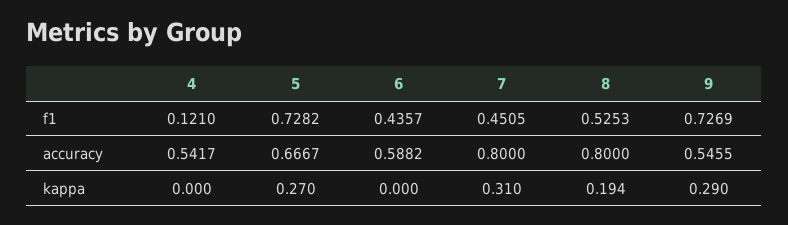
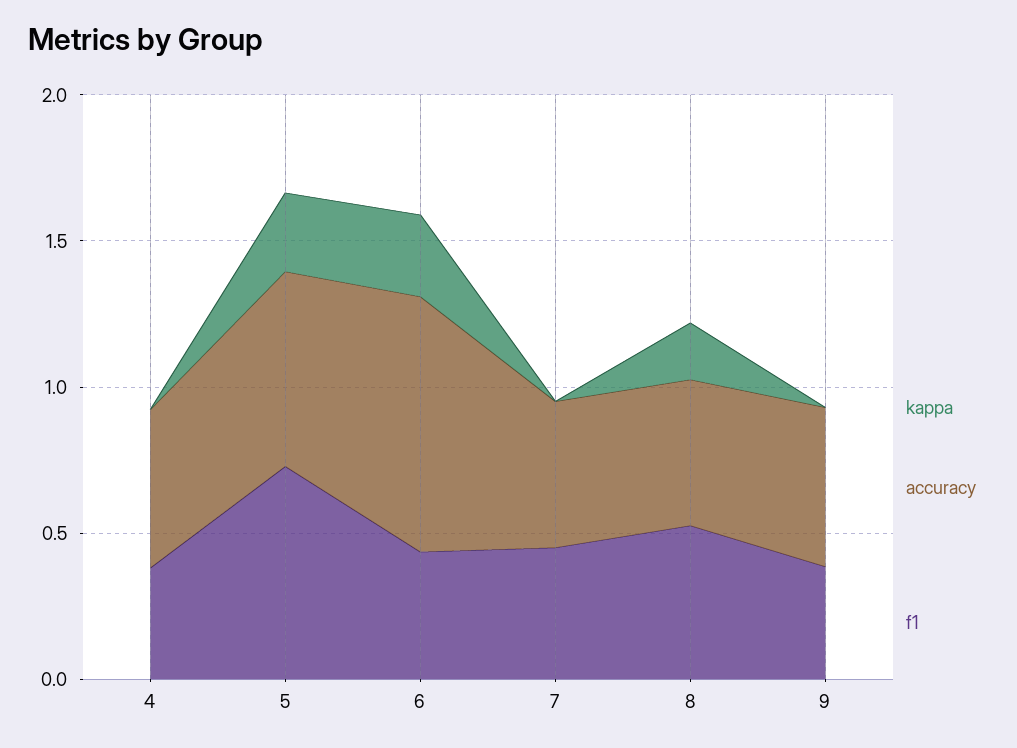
f1, 4: 0.121 -> 0.4
f1, 9: 0.7269 -> 0.4
accuracy, 6: 0.5882 -> 0.9
accuracy, 7: 0.8 -> 0.5
accuracy, 8: 0.8 -> 0.5
kappa, 6: 0 -> 0.3
kappa, 7: 0.31 -> 0
kappa, 9: 0.29 -> 0

